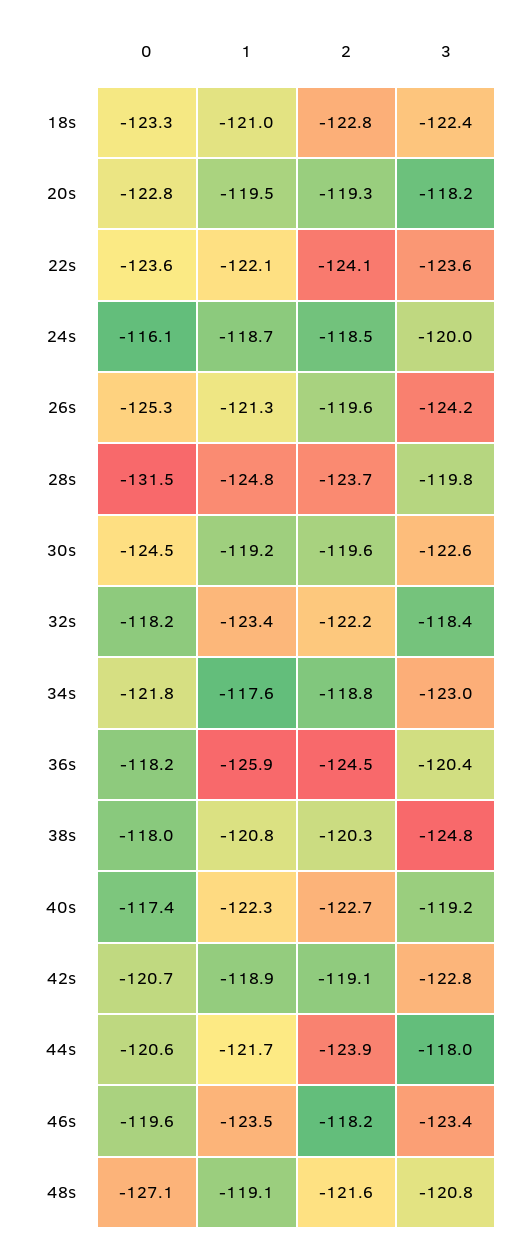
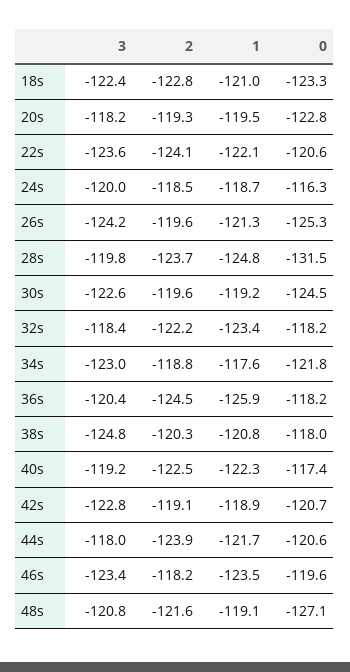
0, 22s: -123.6 -> -120.6
0, 24s: -116.1 -> -116.3
2, 40s: -122.7 -> -122.5

